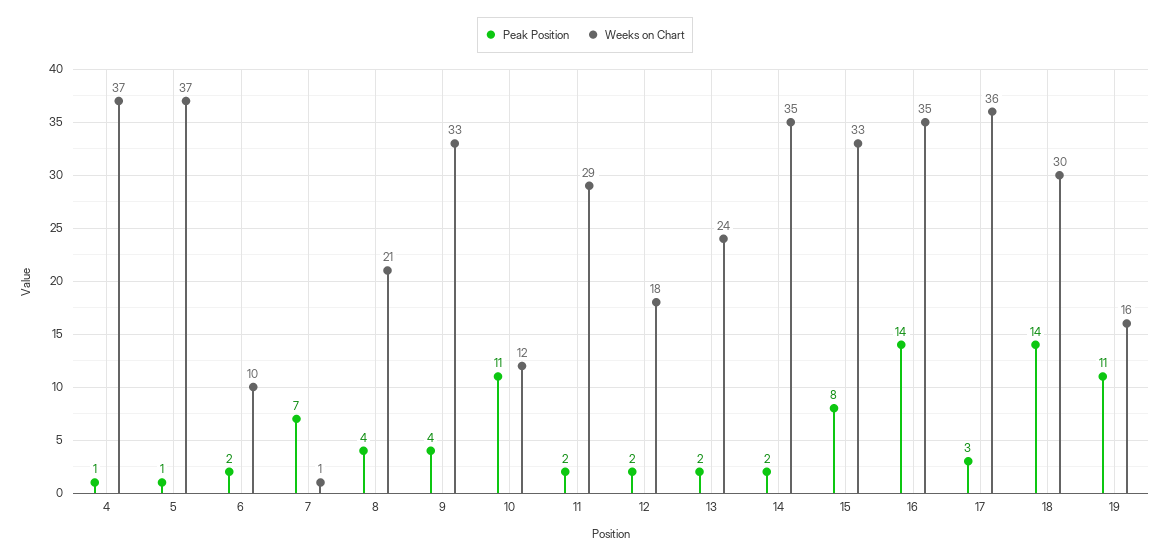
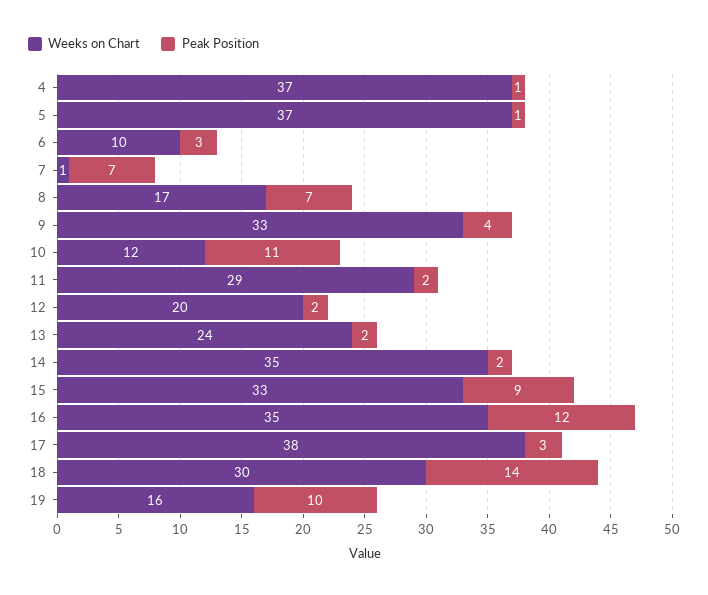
Peak Position, 6: 2 -> 3
Peak Position, 8: 4 -> 7
Weeks on Chart, 8: 21 -> 17
Weeks on Chart, 12: 18 -> 20
Peak Position, 15: 8 -> 9
Peak Position, 16: 14 -> 12
Weeks on Chart, 17: 36 -> 38
Peak Position, 19: 11 -> 10

